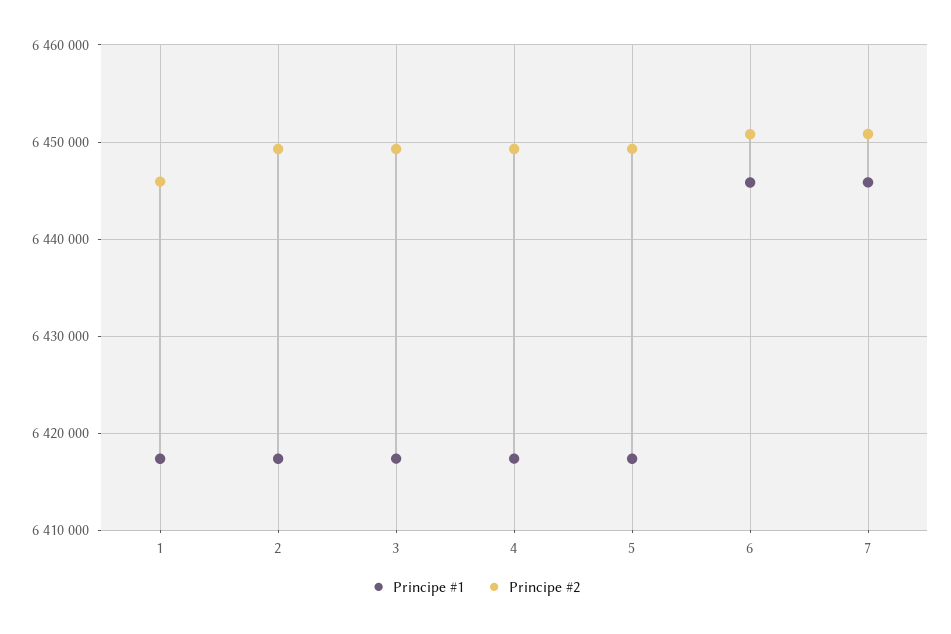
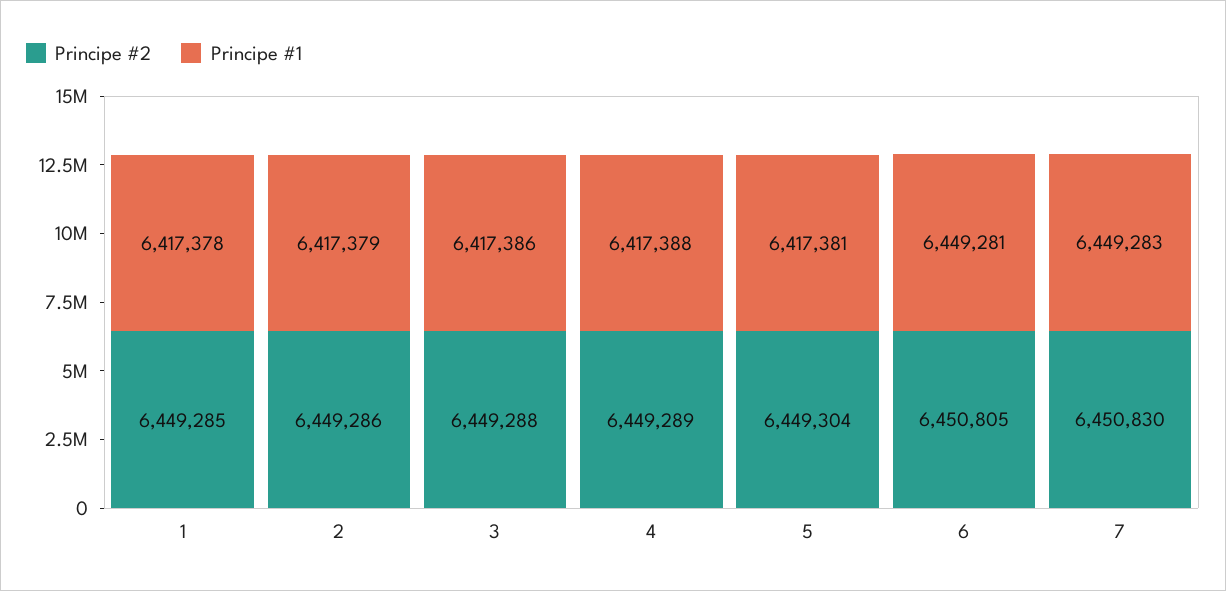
Principe #2, 1: 6446000 -> 6449285
Principe #1, 6: 6446000 -> 6449281
Principe #1, 7: 6446000 -> 6449283

